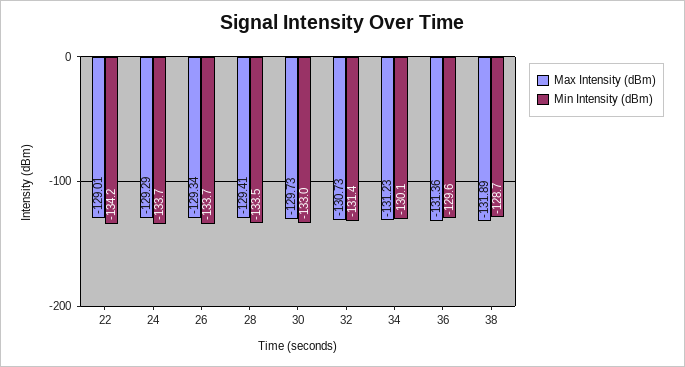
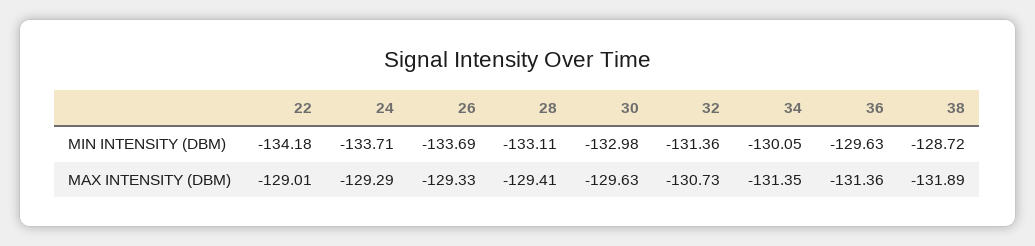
Max Intensity (dBm), 26: -129.34 -> -129.33
Min Intensity (dBm), 28: -133.5 -> -133.11
Max Intensity (dBm), 30: -129.73 -> -129.63
Max Intensity (dBm), 34: -131.23 -> -131.35

